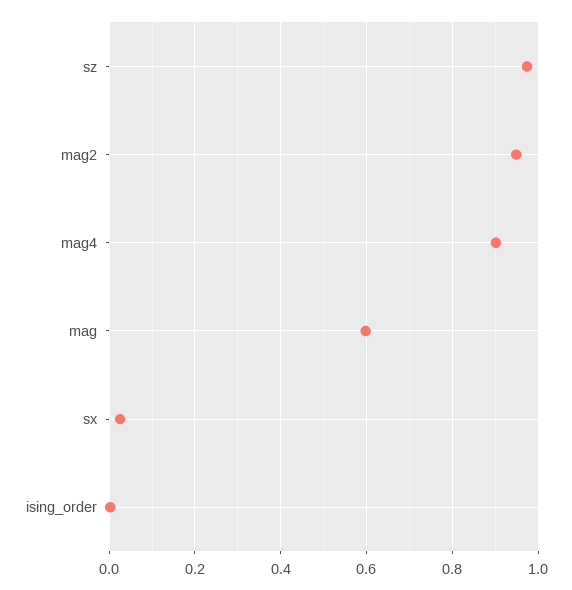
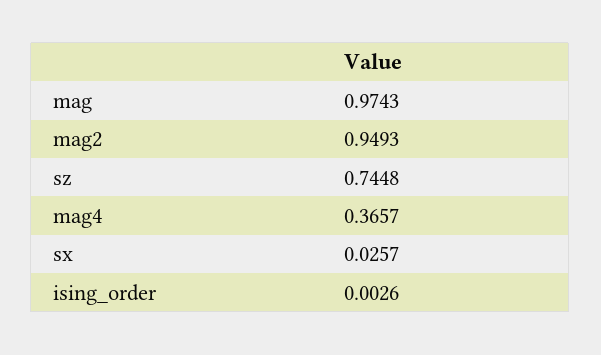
sz: 0.98 -> 0.7448
mag4: 0.9 -> 0.3657
mag: 0.6 -> 0.9743

